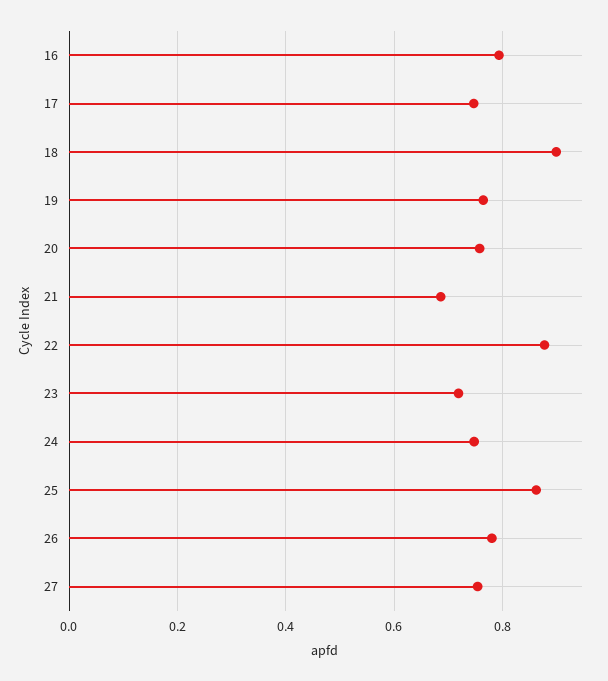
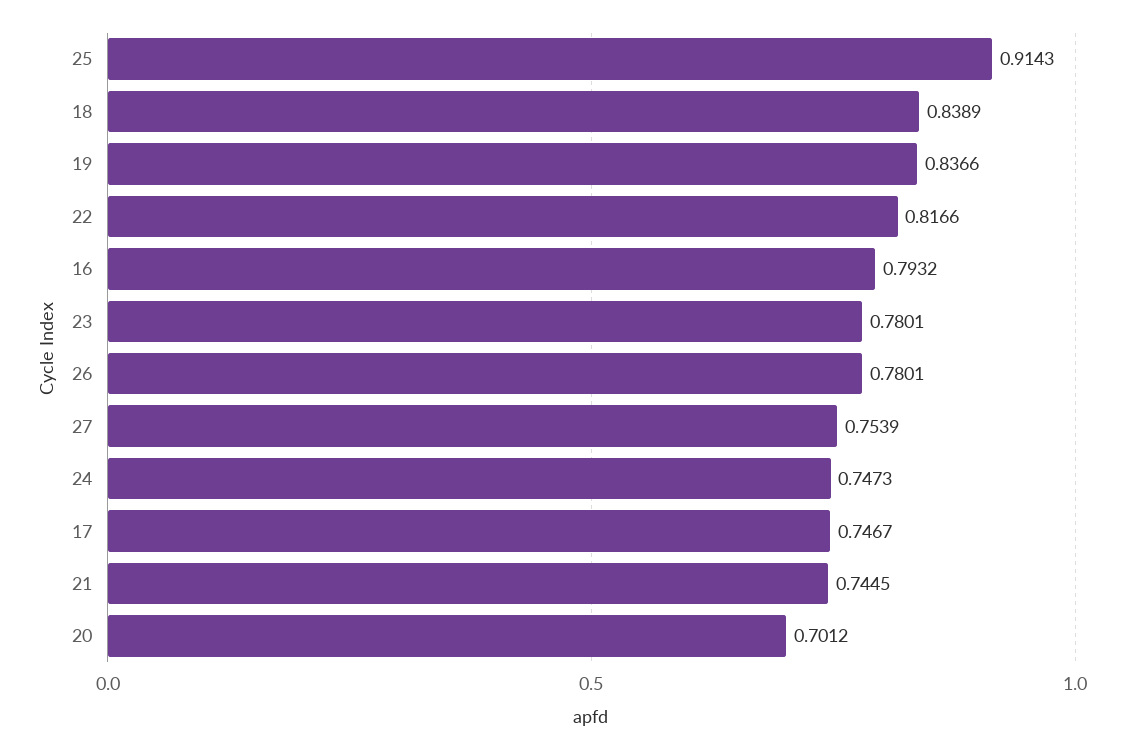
18: 0.9 -> 0.8389
19: 0.76 -> 0.8366
20: 0.76 -> 0.7012
21: 0.68 -> 0.7445
22: 0.88 -> 0.8166
23: 0.72 -> 0.7801
25: 0.86 -> 0.9143

